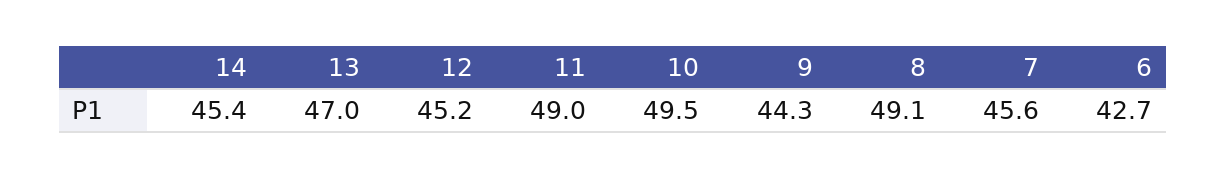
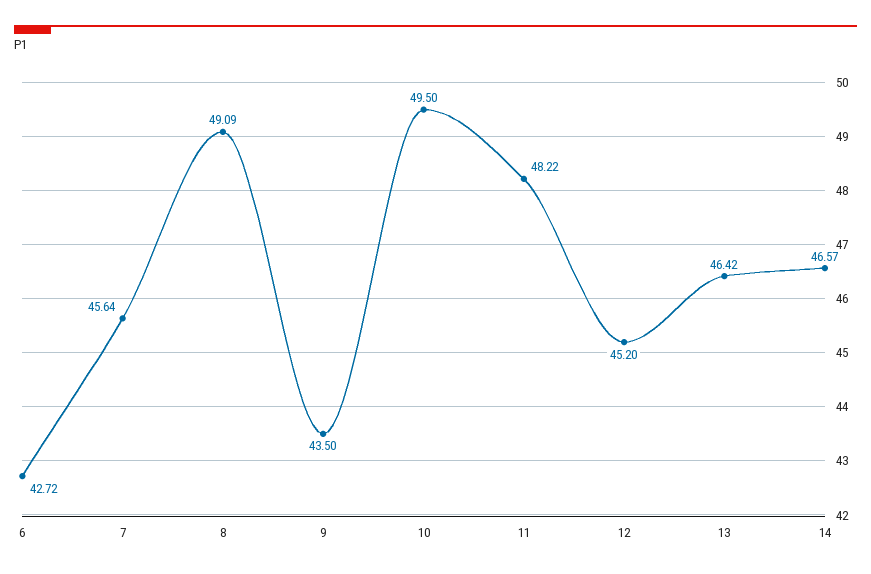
14: 45.4 -> 46.57
13: 47 -> 46.42
11: 49 -> 48.22
9: 44.3 -> 43.5

